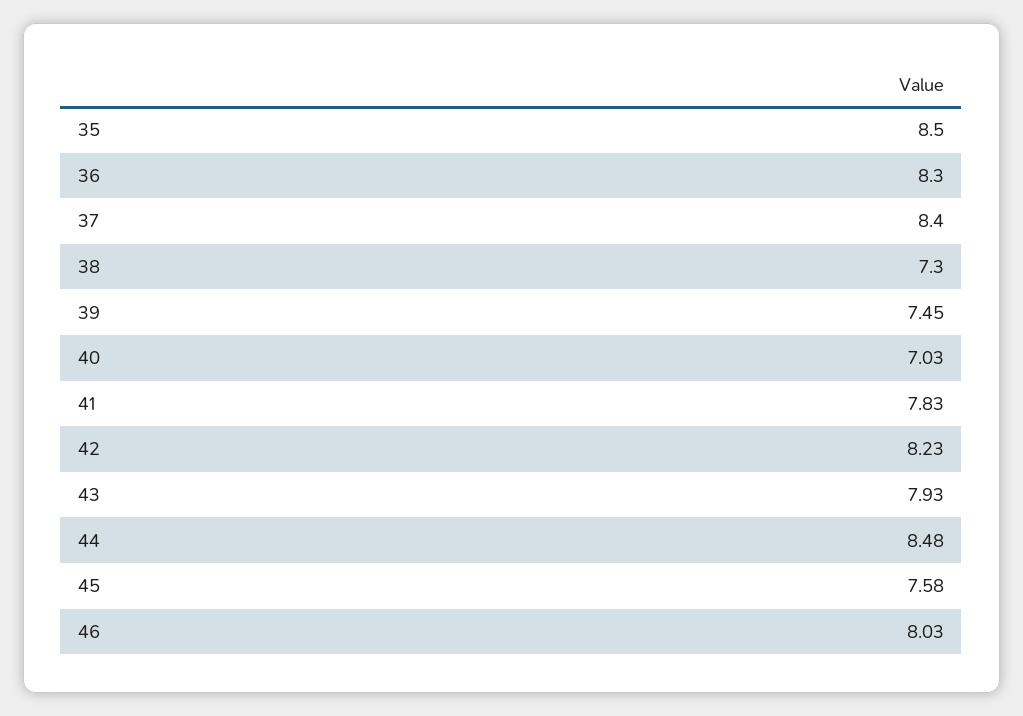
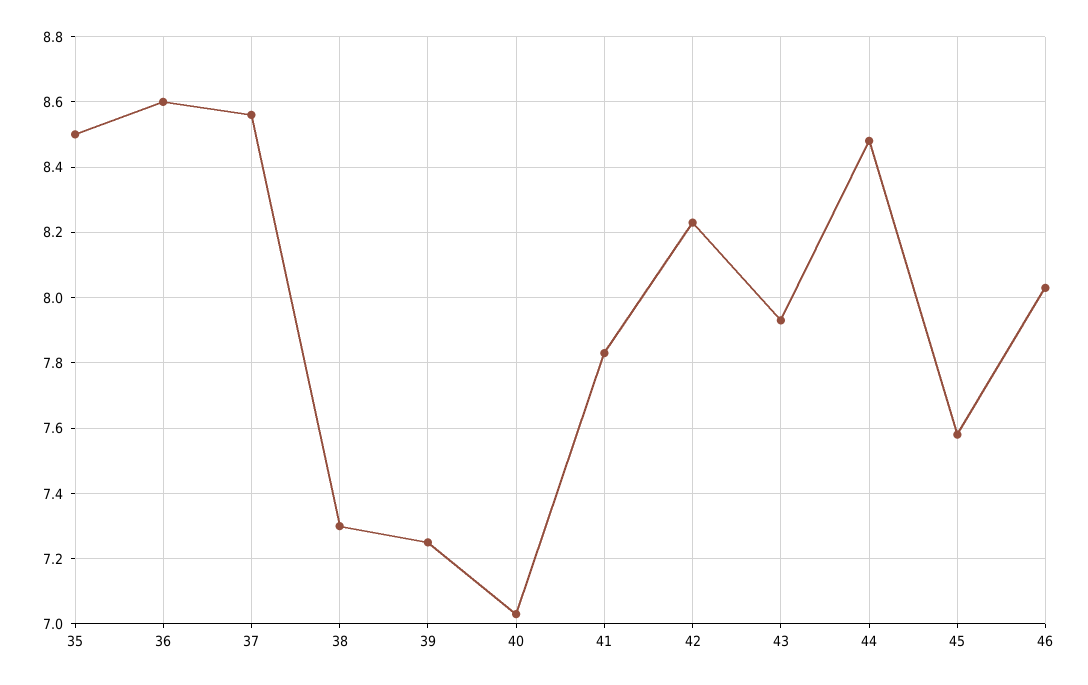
36: 8.3 -> 8.6
37: 8.4 -> 8.55
39: 7.45 -> 7.25

